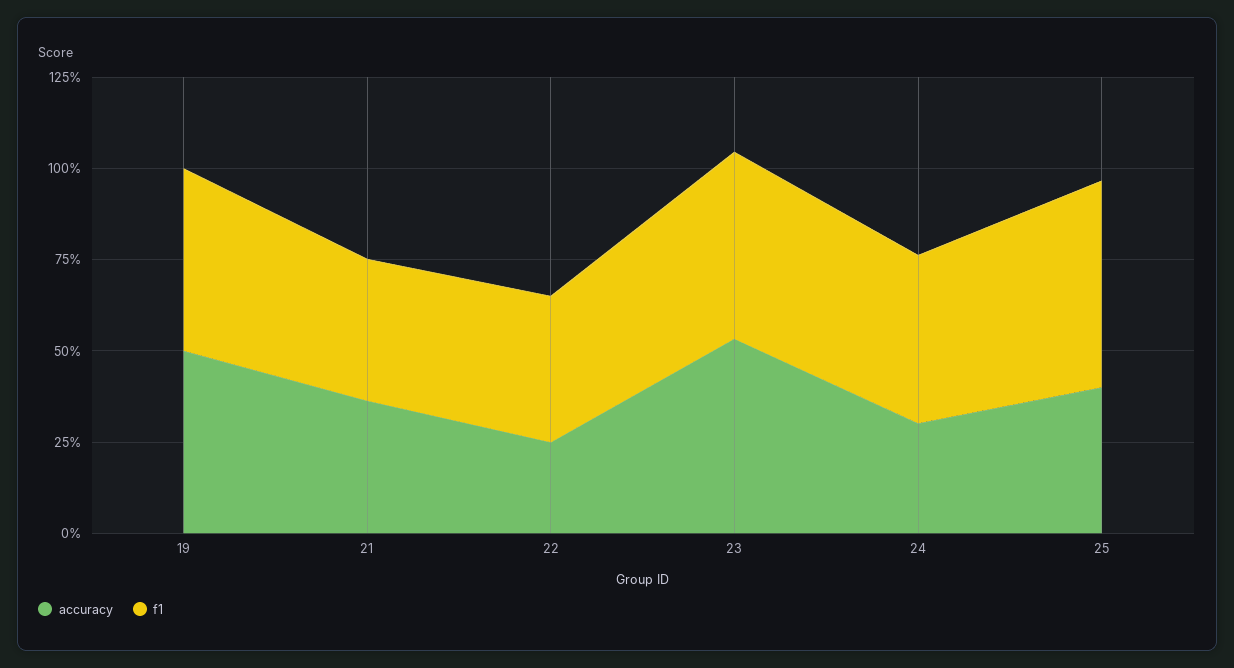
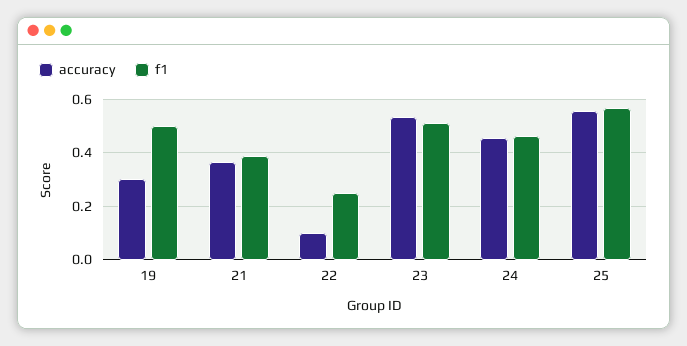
accuracy, 19: 0.5 -> 0.3
accuracy, 22: 0.25 -> 0.1
f1, 22: 0.4 -> 0.25
accuracy, 24: 0.3 -> 0.45
accuracy, 25: 0.4 -> 0.55

